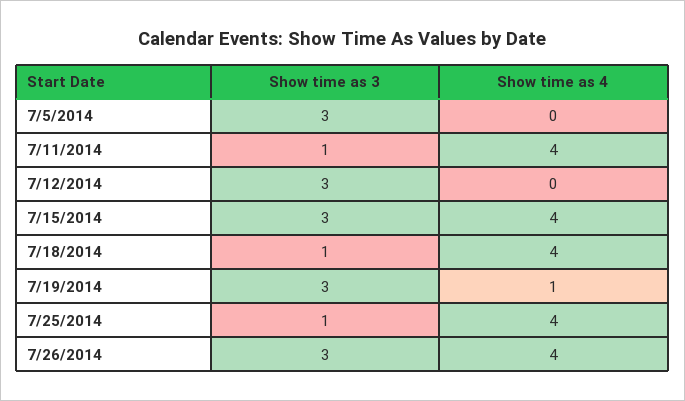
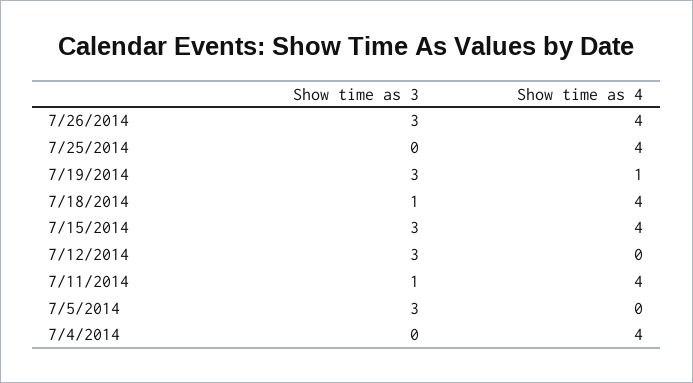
Show time as 3, 7/25/2014: 1 -> 0
Show time as 3, 7/4/2014: none -> 0
Show time as 4, 7/4/2014: none -> 4

